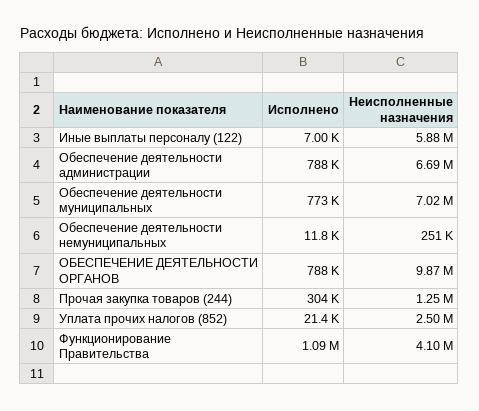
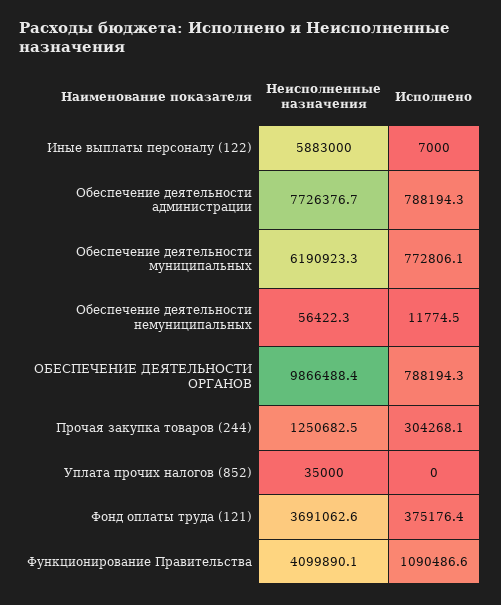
Неисполненные назначения, Обеспечение деятельности администрации: 6690000 -> 7726376.7
Неисполненные назначения, Обеспечение деятельности муниципальных: 7020000 -> 6190923.3
Неисполненные назначения, Обеспечение деятельности немуниципальных: 251000 -> 56422.3
Исполнено, Уплата прочих налогов (852): 21400 -> 0
Неисполненные назначения, Уплата прочих налогов (852): 2500000 -> 35000
Неисполненные назначения, Фонд оплаты труда (121): none -> 3691062.6
Исполнено, Фонд оплаты труда (121): none -> 375176.4

